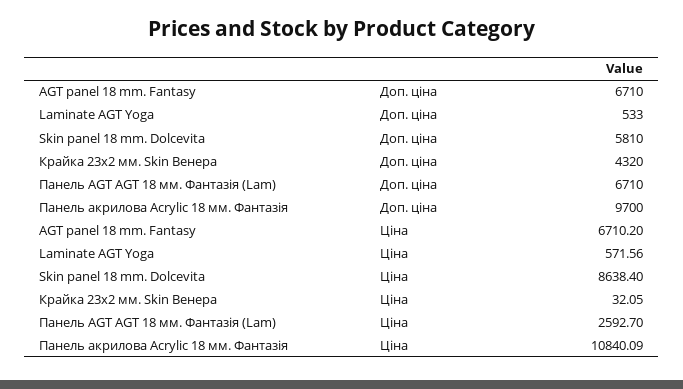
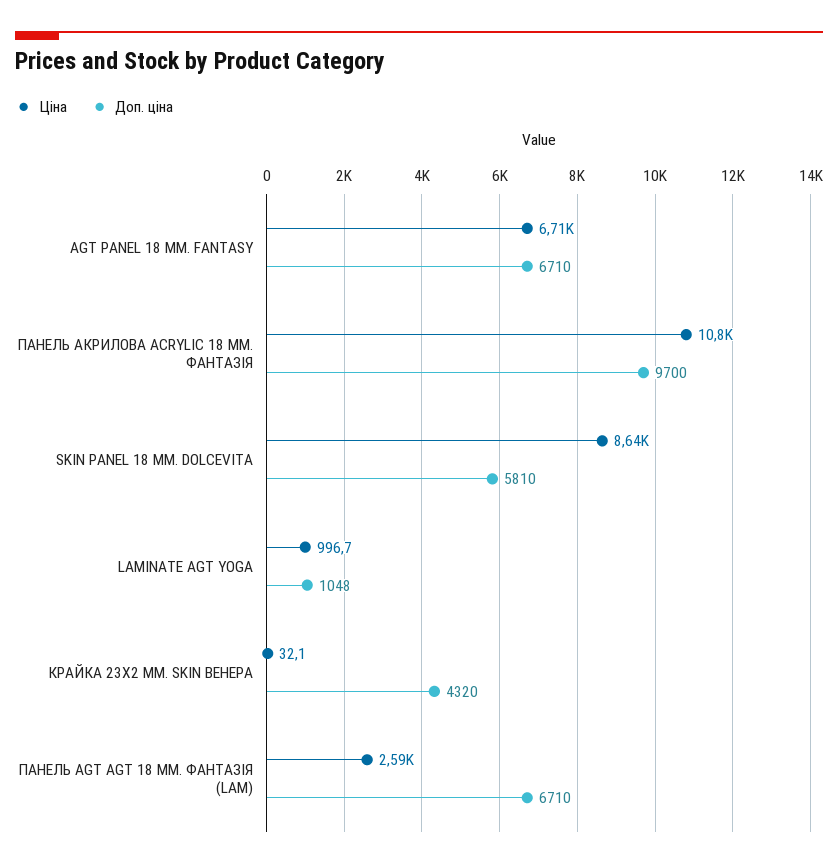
Доп. ціна, Laminate AGT Yoga: 533 -> 1048
Ціна, Laminate AGT Yoga: 571.56 -> 996.7

